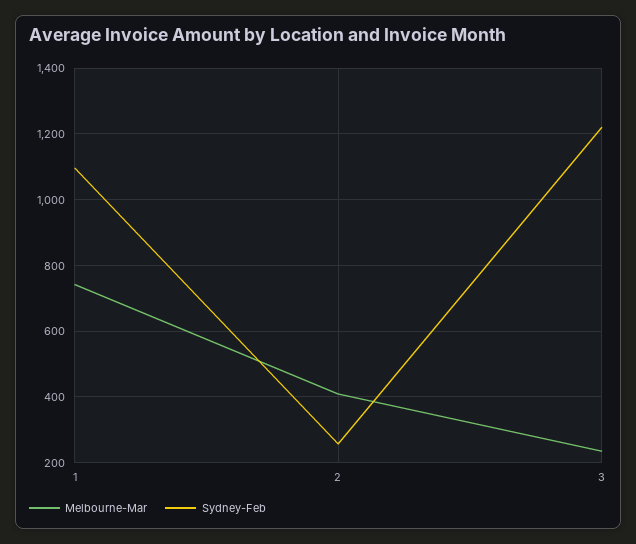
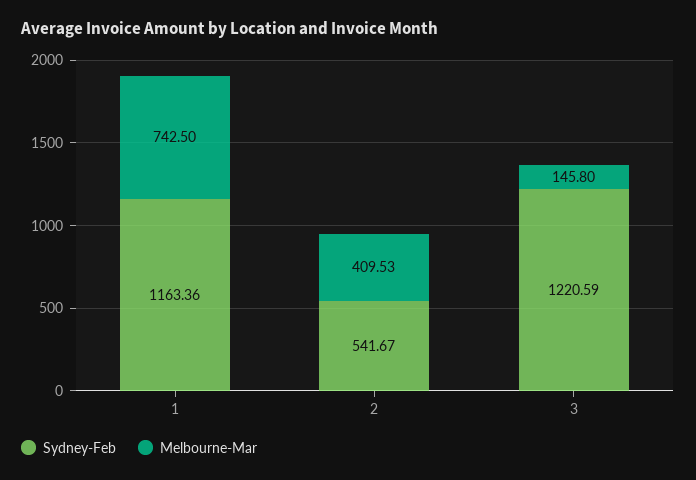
Sydney-Feb, 1: 1100 -> 1163.36
Sydney-Feb, 2: 260 -> 541.67
Melbourne-Mar, 3: 240 -> 145.8

